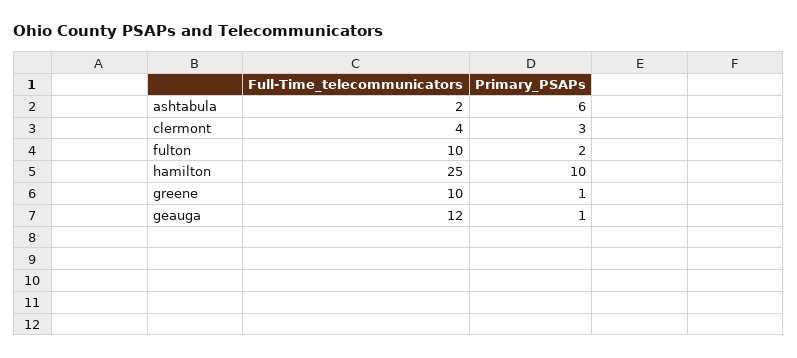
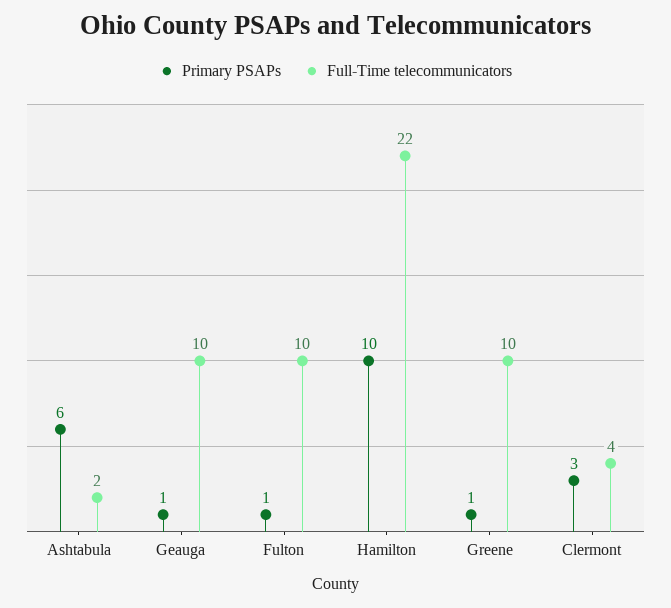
Primary_PSAPs, fulton: 2 -> 1
Full-Time_telecommunicators, hamilton: 25 -> 22
Full-Time_telecommunicators, geauga: 12 -> 10

